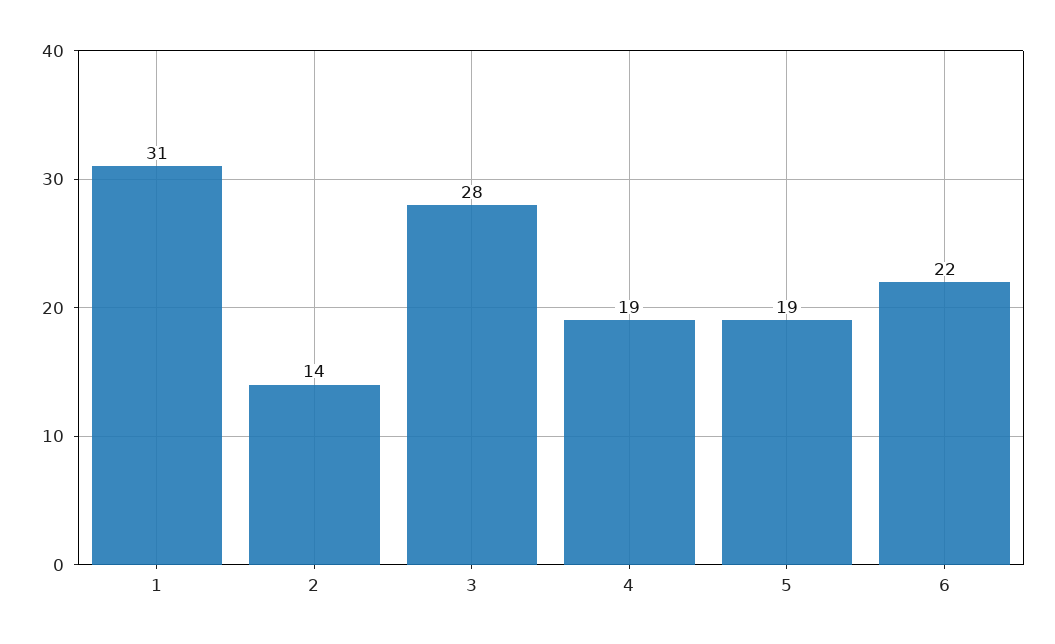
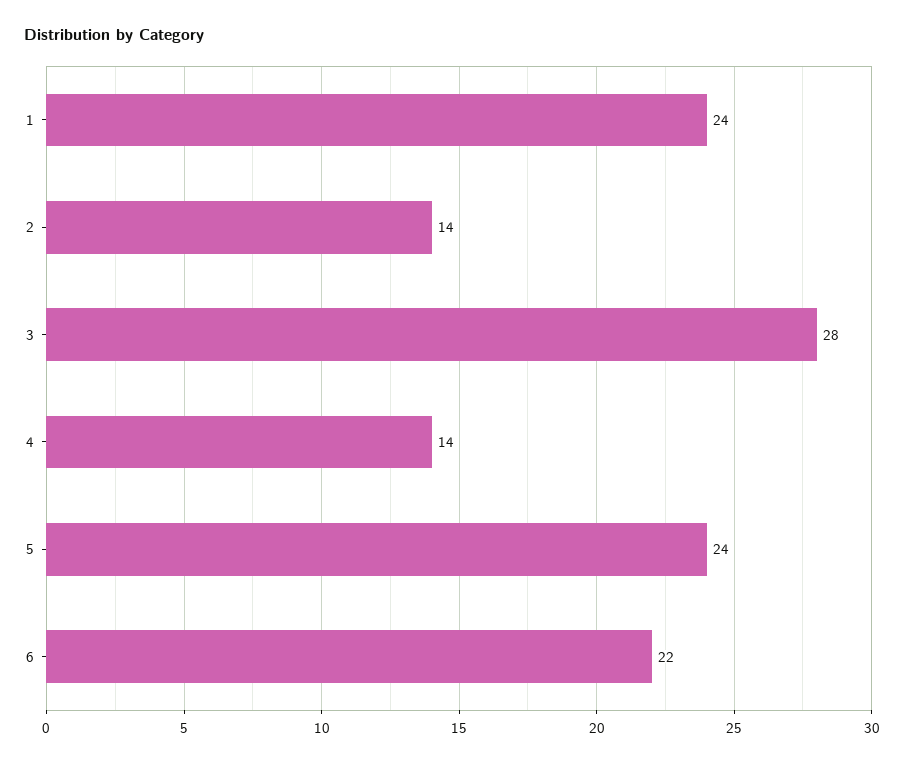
1: 31 -> 24
4: 19 -> 14
5: 19 -> 24

